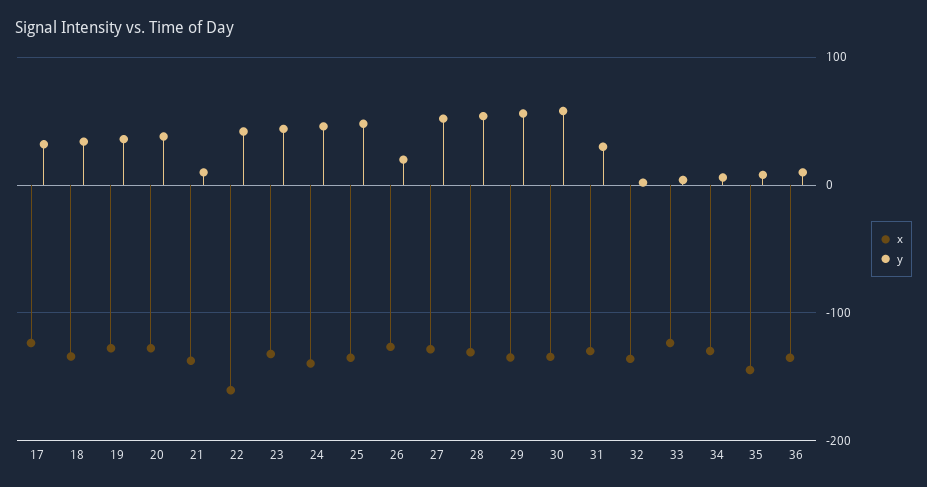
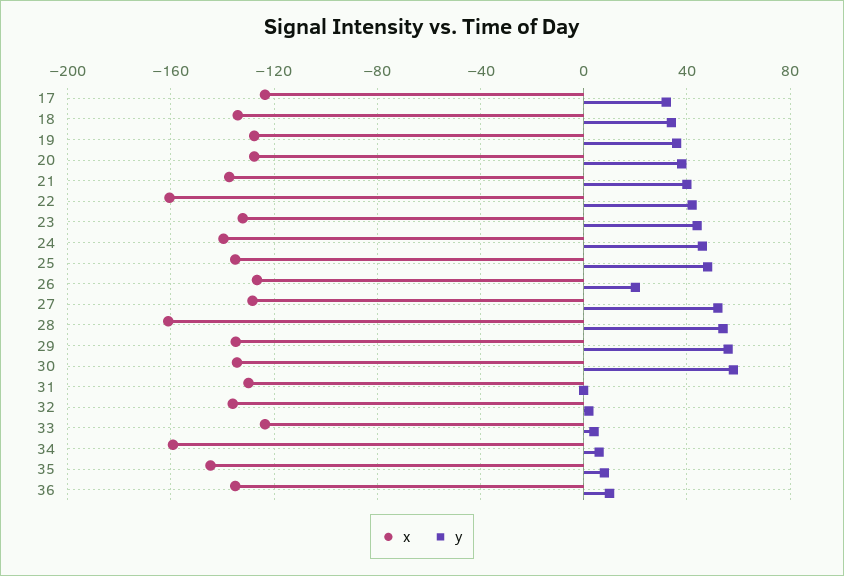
y, 21: 10 -> 40
x, 28: -130 -> -160
y, 31: 30 -> 0
x, 34: -130 -> -160

